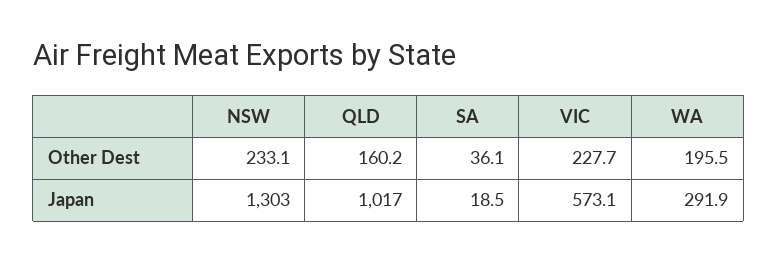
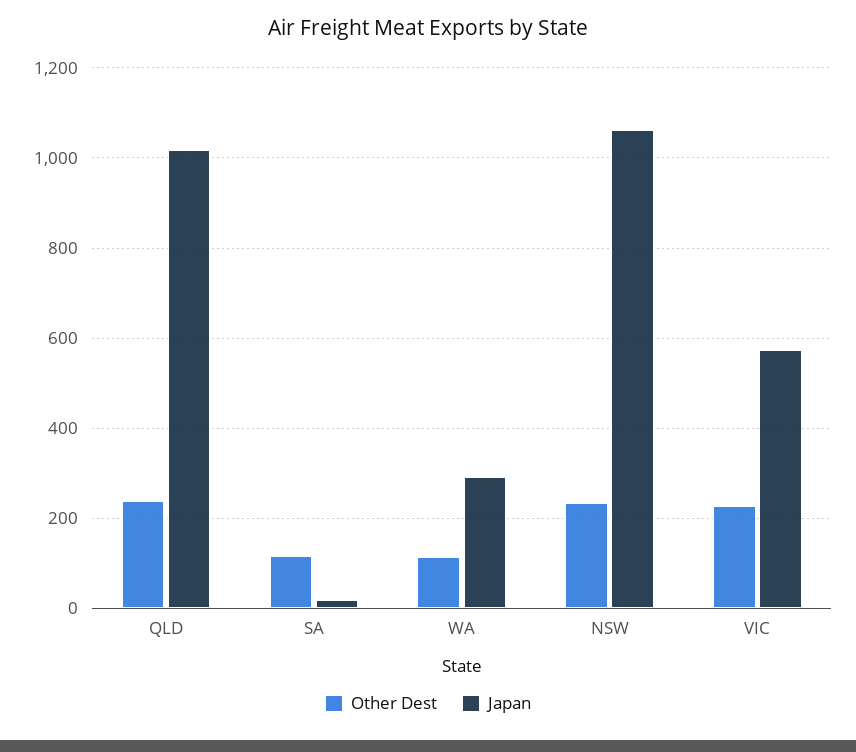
Other Dest, QLD: 160.2 -> 240
Other Dest, SA: 36.1 -> 120
Other Dest, WA: 195.5 -> 120
Japan, NSW: 1303 -> 1060

